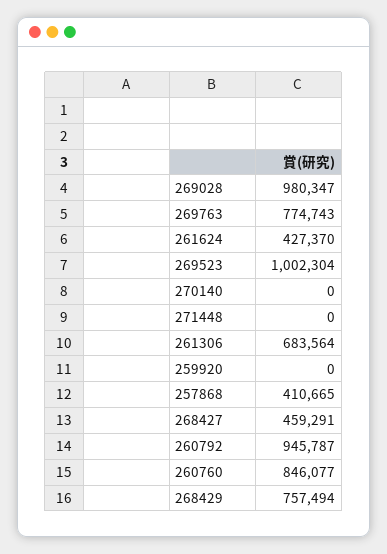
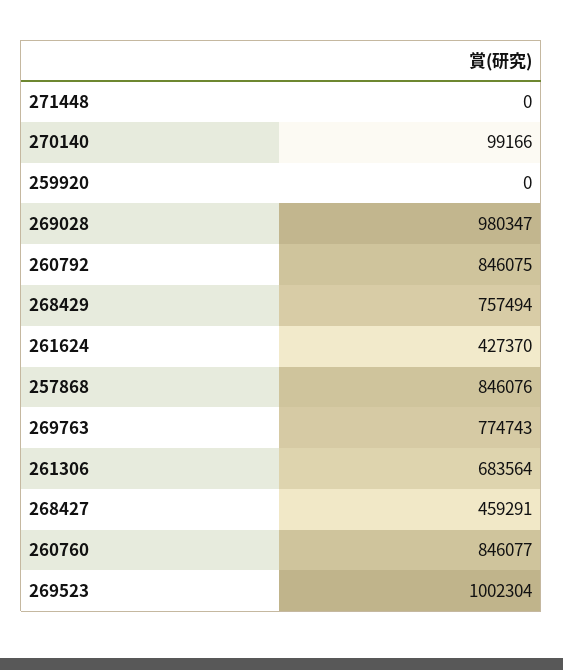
270140: 0 -> 99166
257868: 410665 -> 846076
260792: 945787 -> 846075

